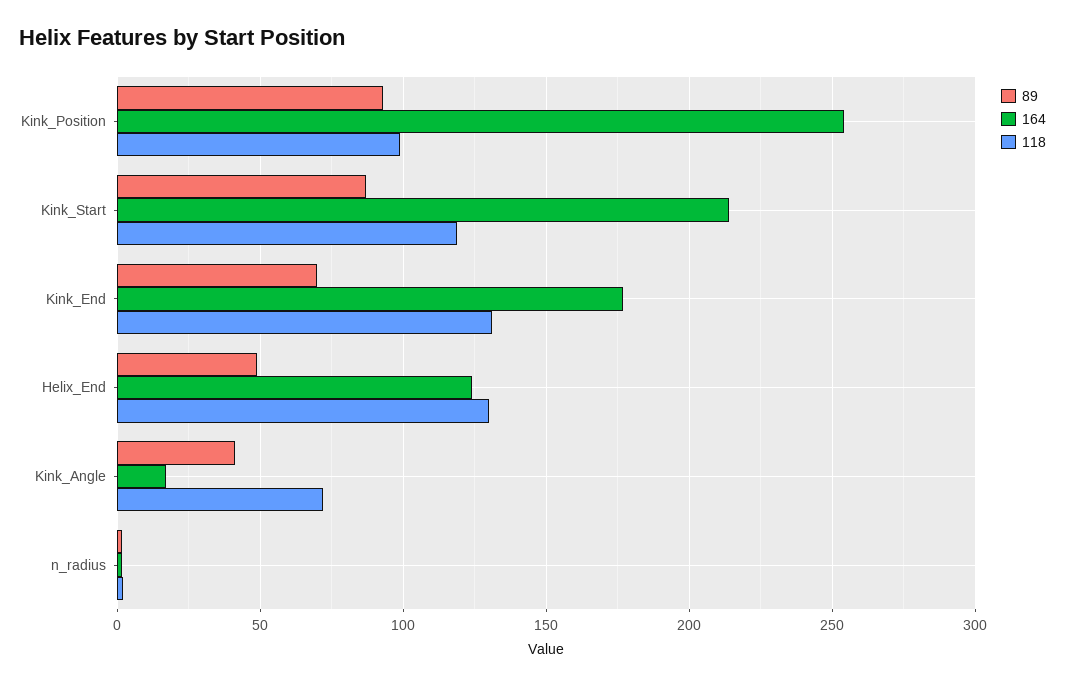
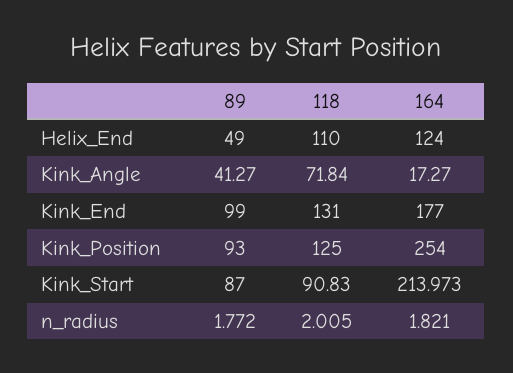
118, Kink_Position: 100 -> 125
118, Kink_Start: 120 -> 90.83
89, Kink_End: 70 -> 99
118, Helix_End: 130 -> 110

